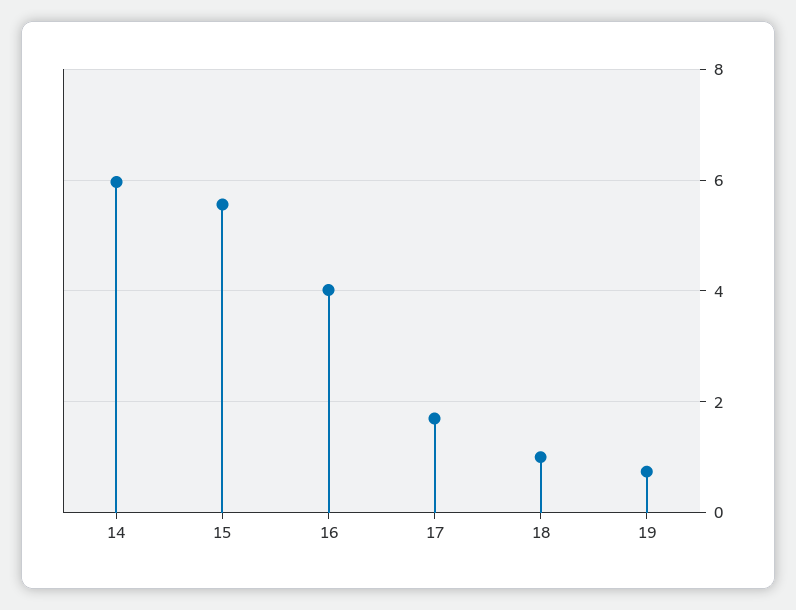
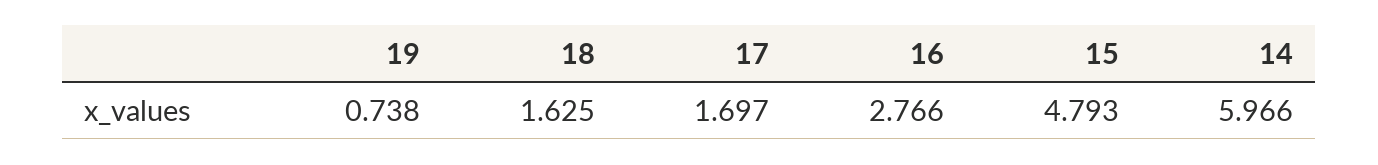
15: 5.6 -> 4.793
16: 4 -> 2.766
18: 1 -> 1.625

